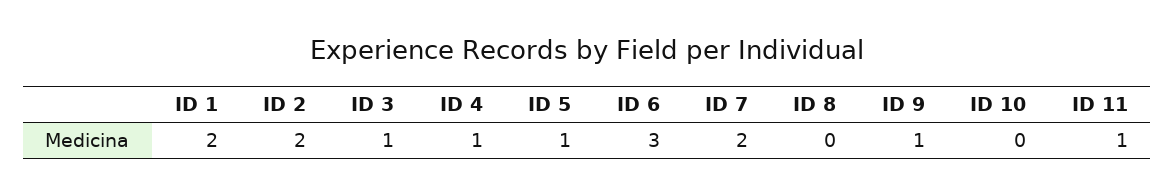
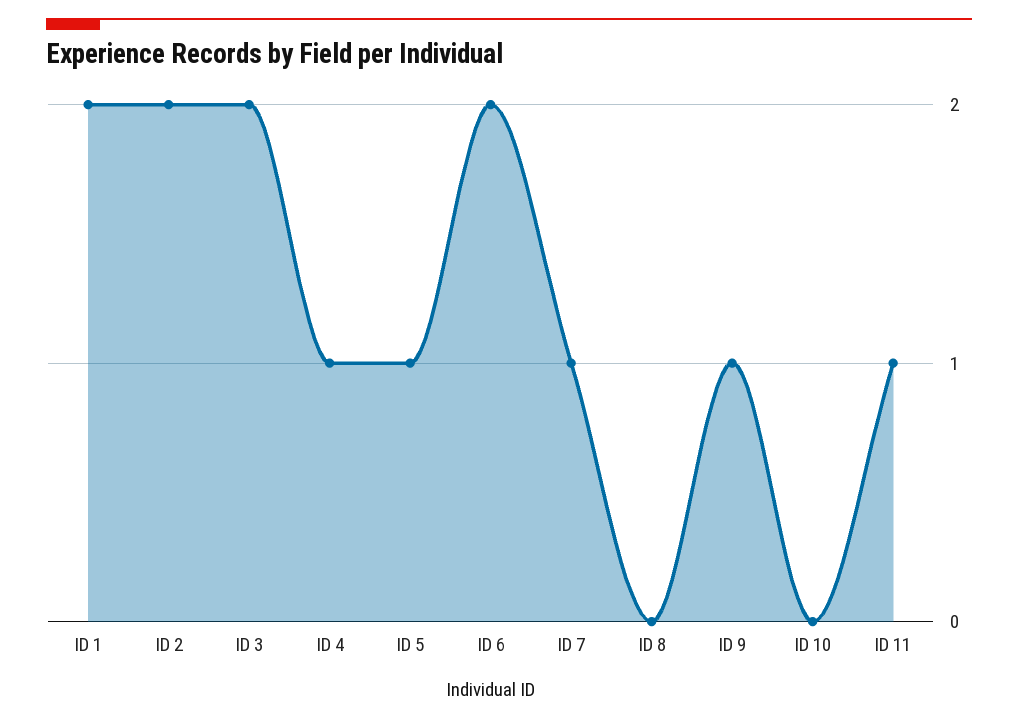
ID 3: 1 -> 2
ID 6: 3 -> 2
ID 7: 2 -> 1

